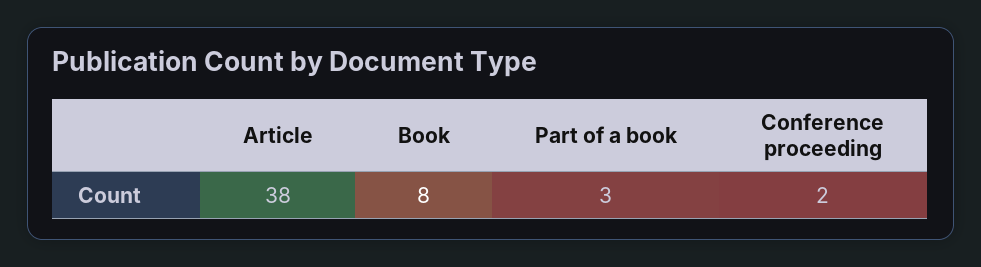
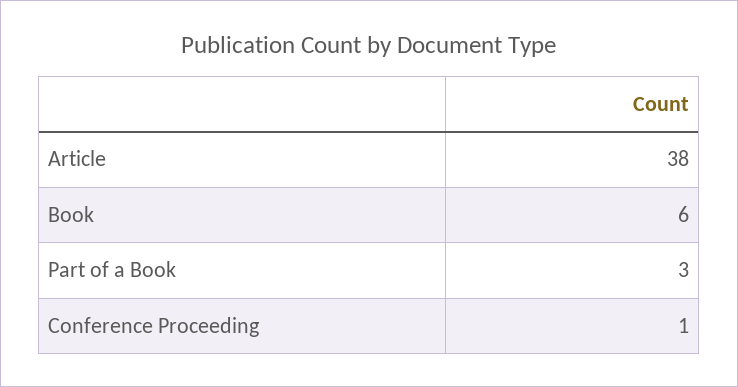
Book: 8 -> 6
Conference proceeding: 2 -> 1

